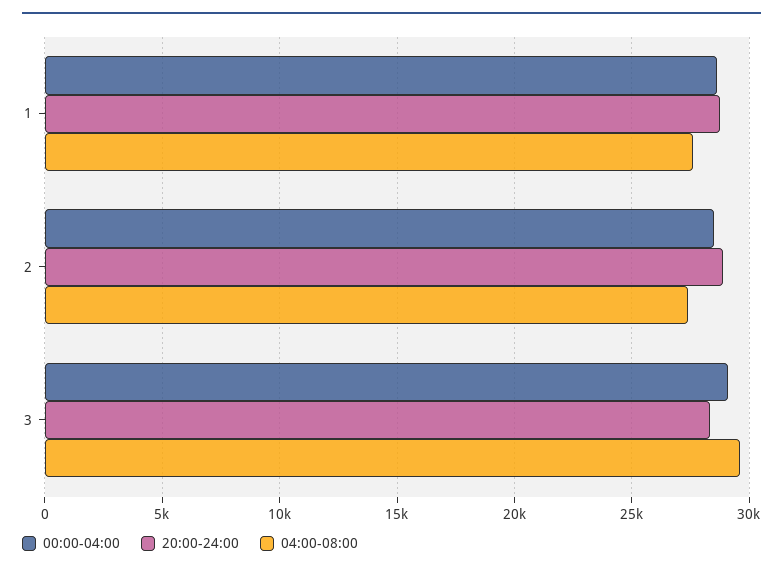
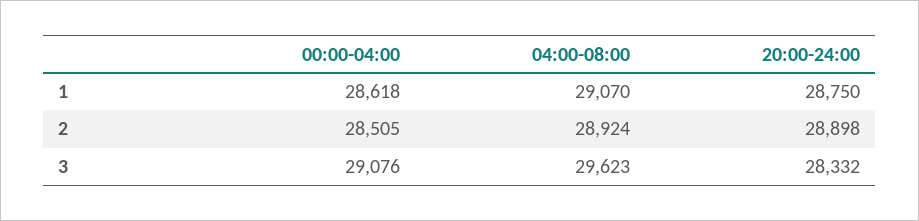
04:00-08:00, 1: 27500 -> 29070
04:00-08:00, 2: 27500 -> 28924

